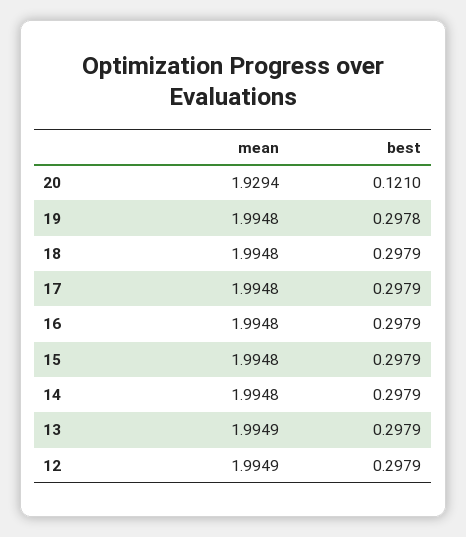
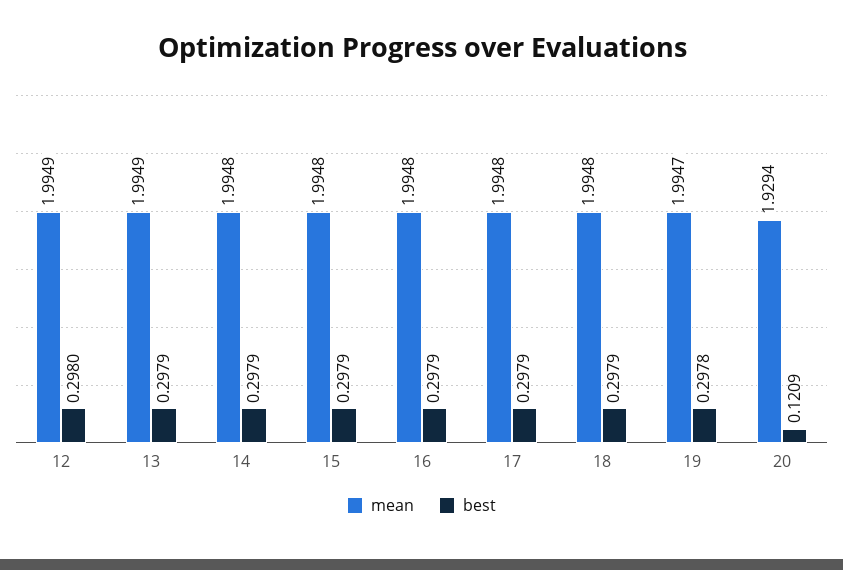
best, 20: 0.121 -> 0.1209
mean, 19: 1.9948 -> 1.9947
best, 12: 0.2979 -> 0.298

